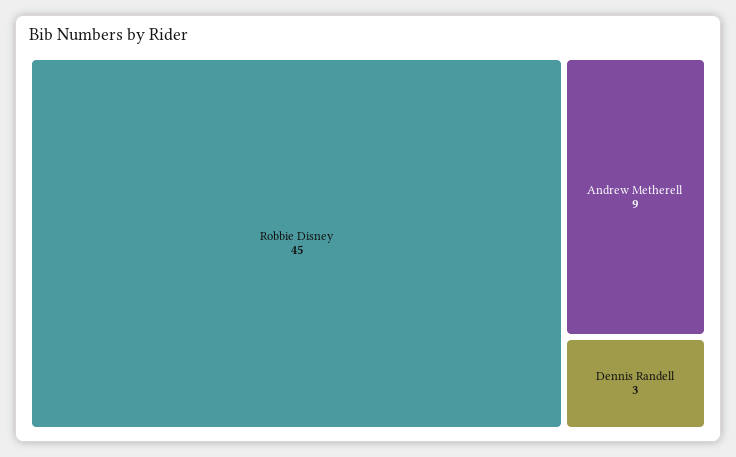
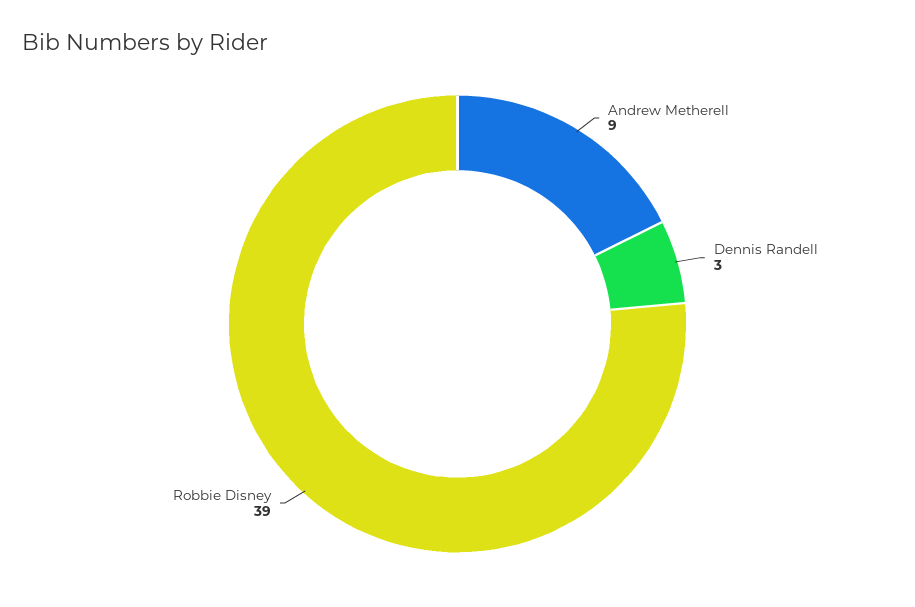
Robbie Disney: 45 -> 39

